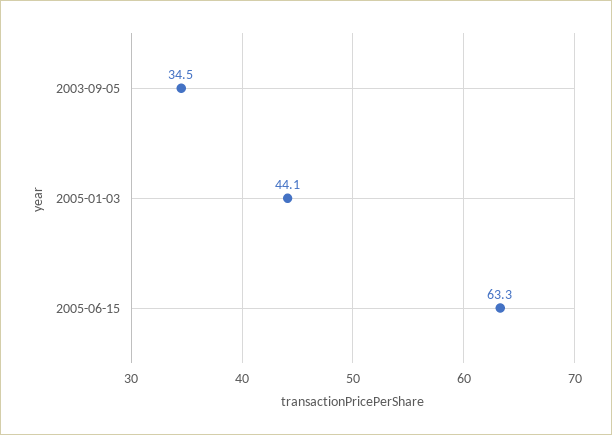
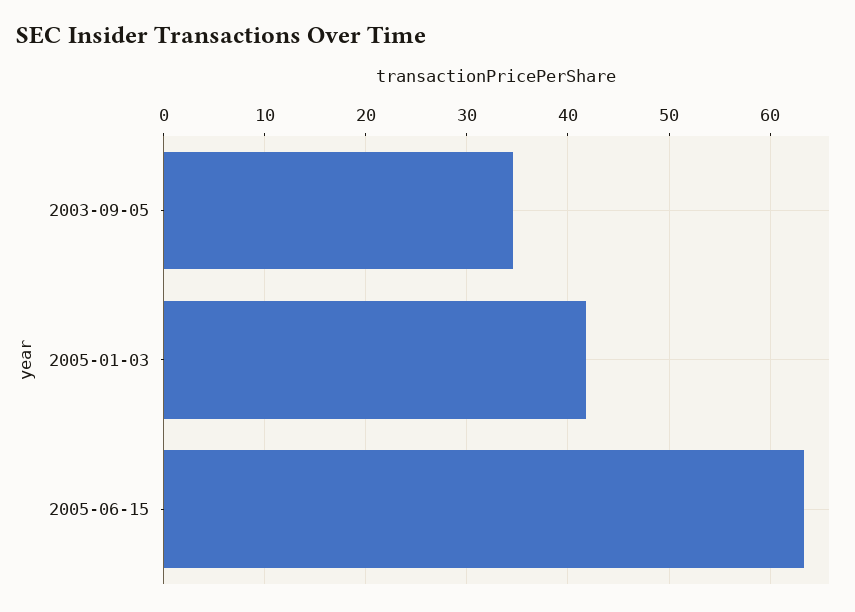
2005-01-03: 44.1 -> 42

